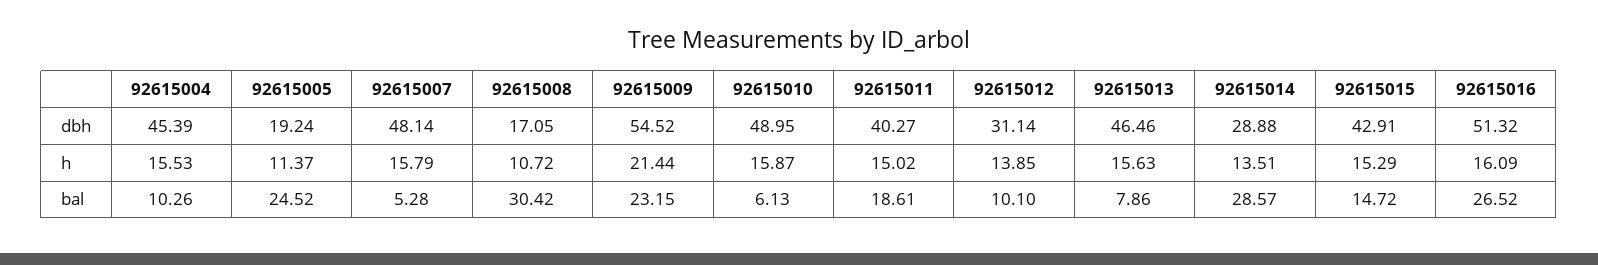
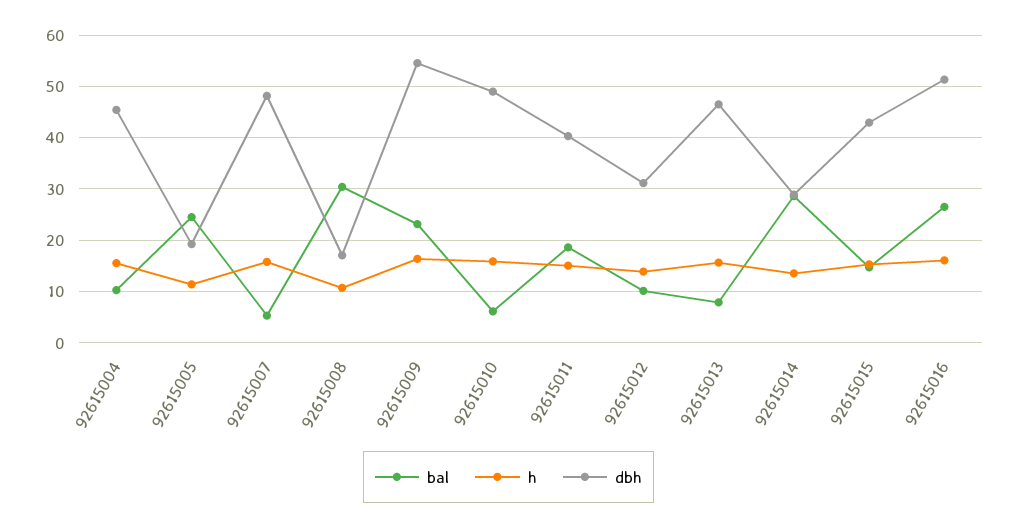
h, 92615009: 21.44 -> 16

